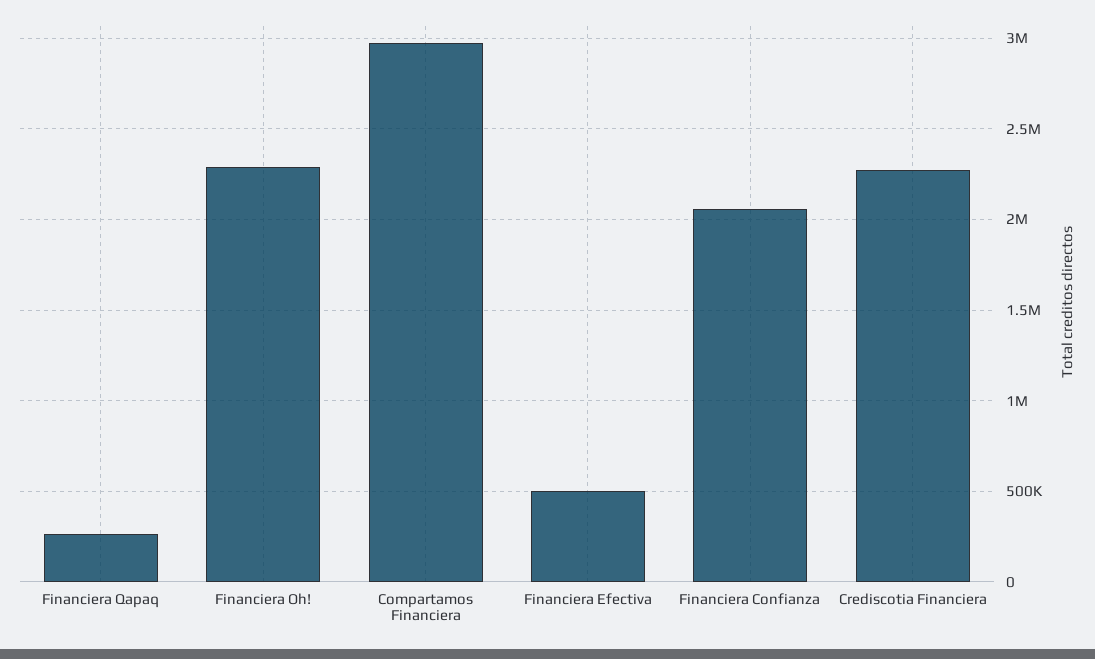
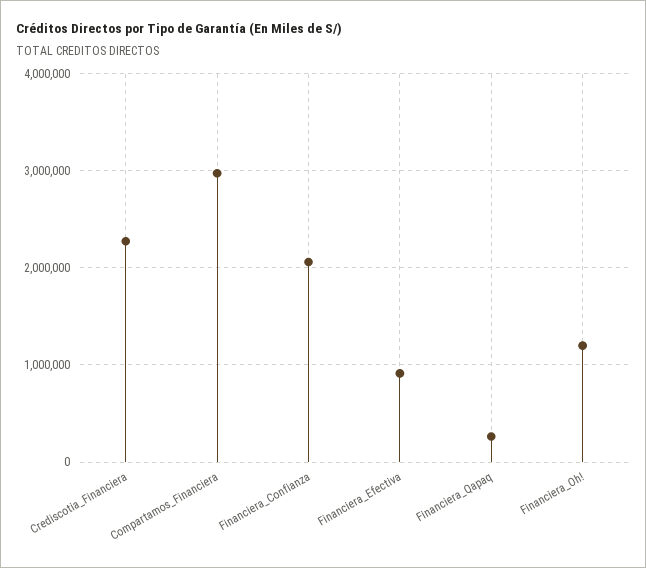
Financiera Oh!: 2300000 -> 1200000
Financiera Efectiva: 500000 -> 900000

